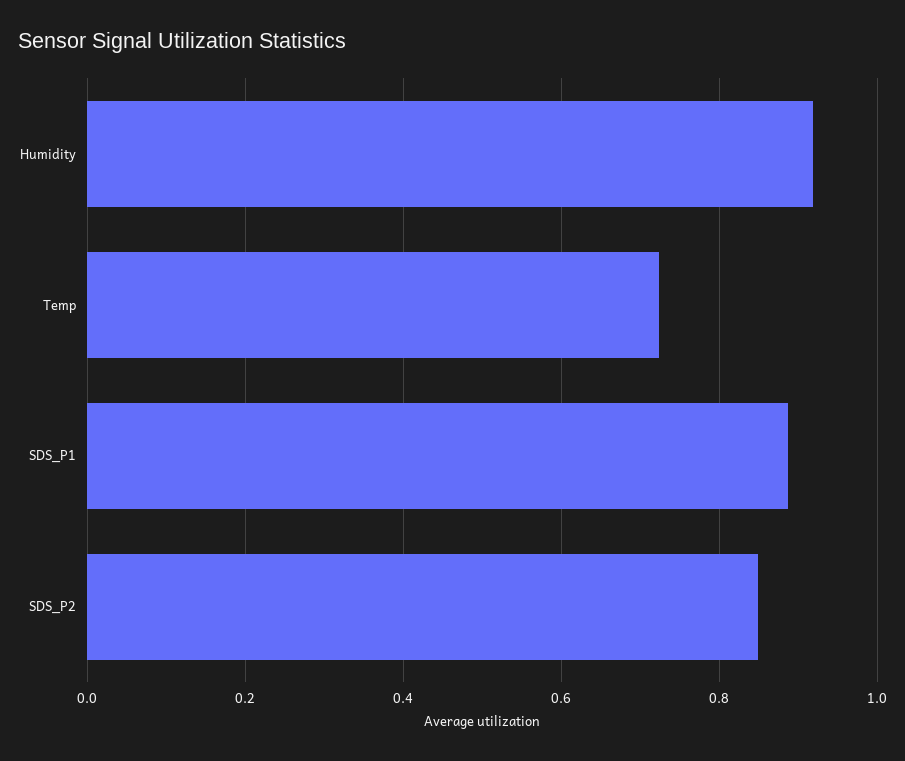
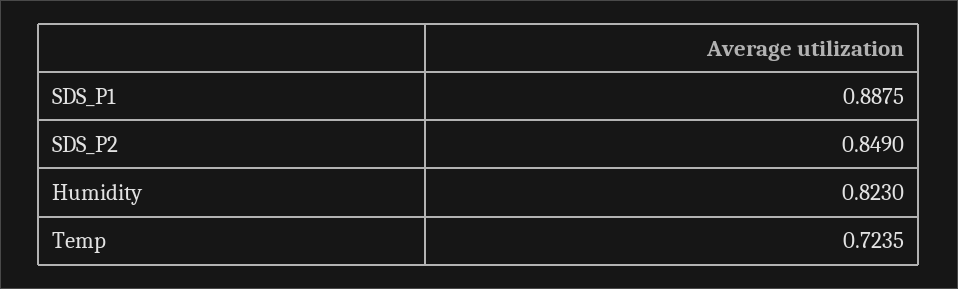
Humidity: 0.92 -> 0.823

